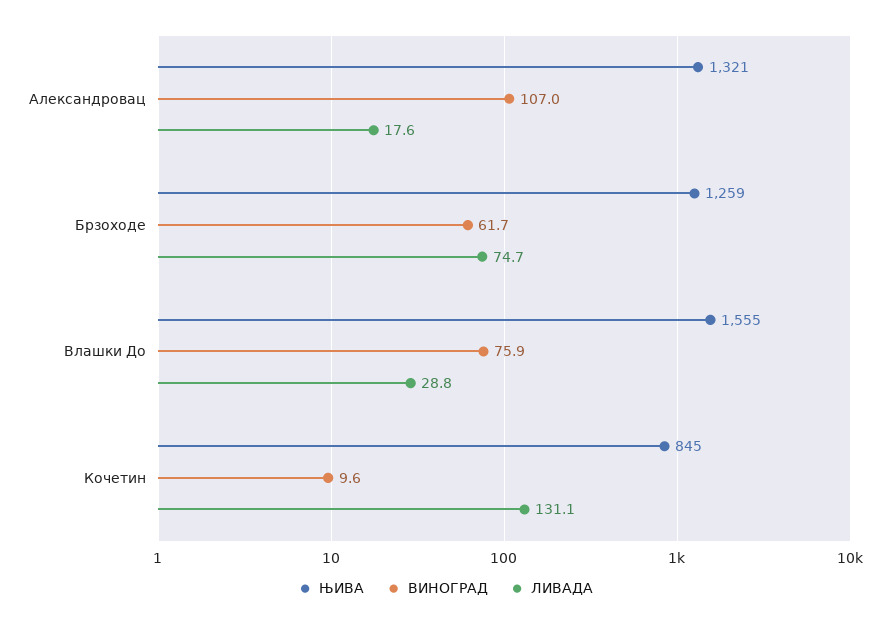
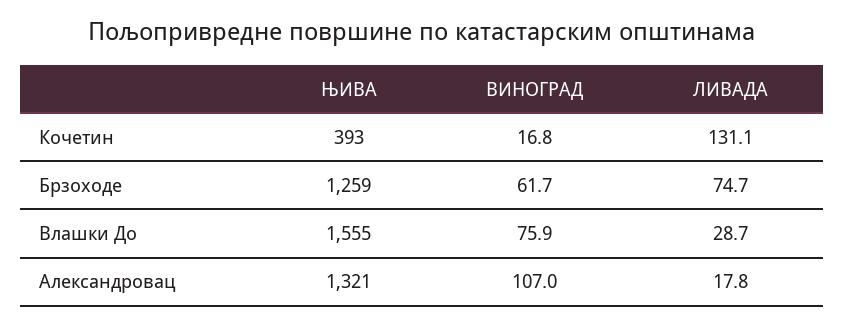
ЛИВАДА, Александровац: 17.6 -> 17.8
ЛИВАДА, Влашки До: 28.8 -> 28.7
ЊИВА, Кочетин: 845 -> 393
ВИНОГРАД, Кочетин: 9.6 -> 16.8

